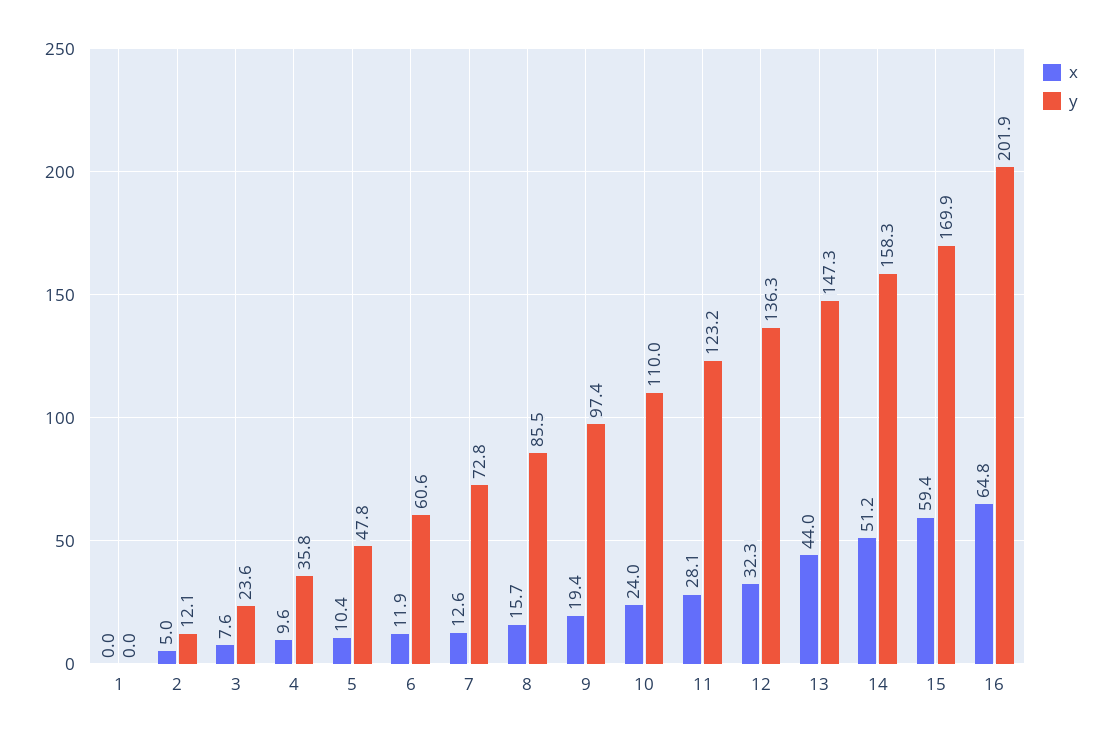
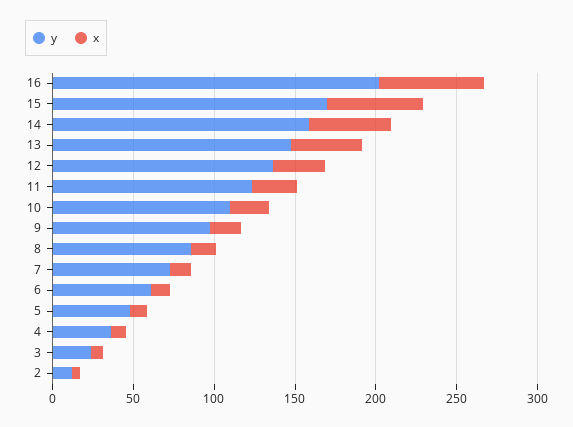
x, 1: 0 -> none
y, 1: 0 -> none

